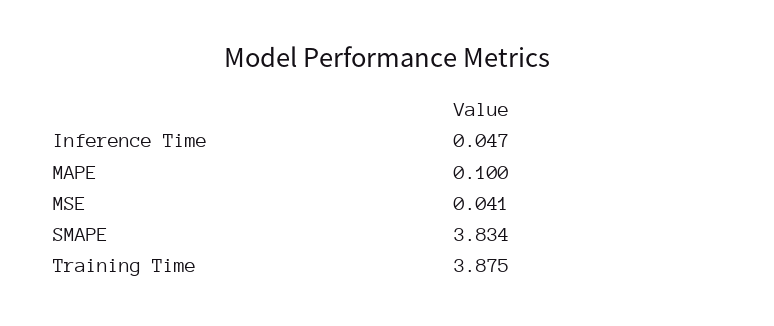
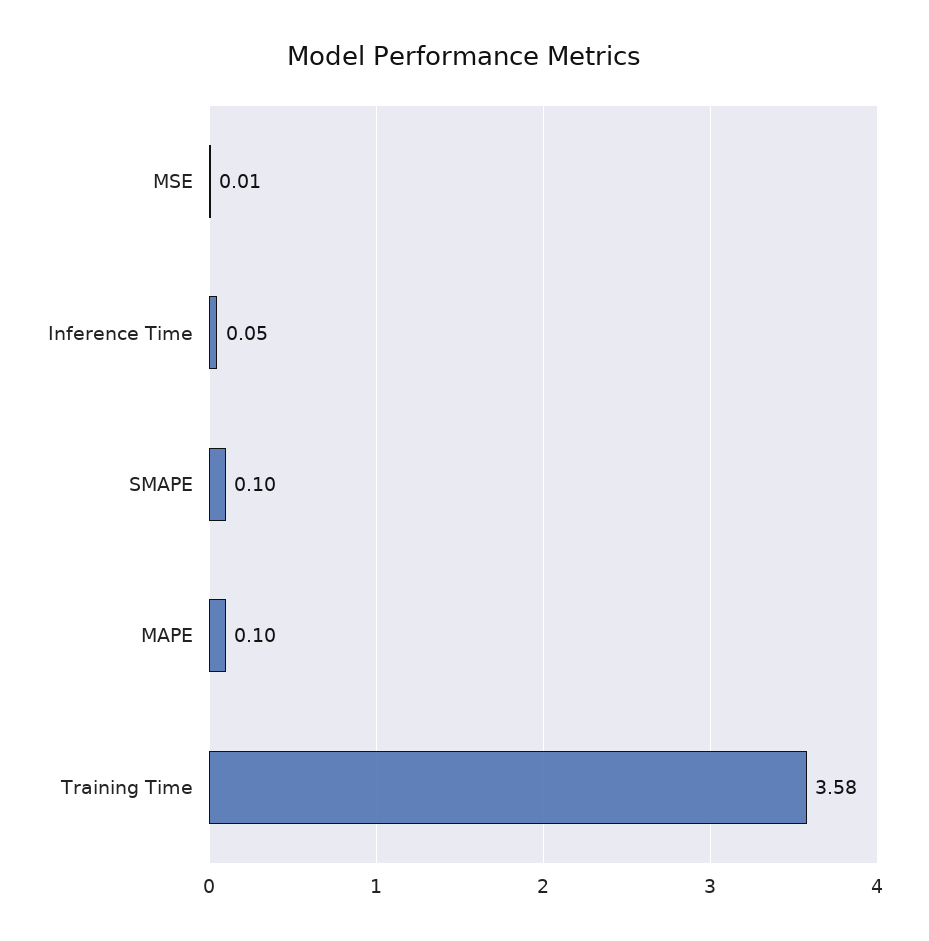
MSE: 0.041 -> 0.01
SMAPE: 3.834 -> 0.1
Training Time: 3.875 -> 3.58

